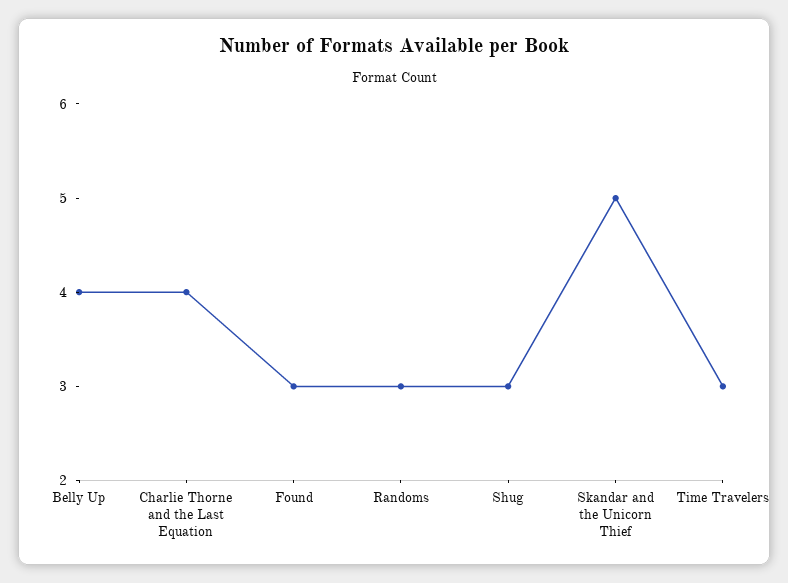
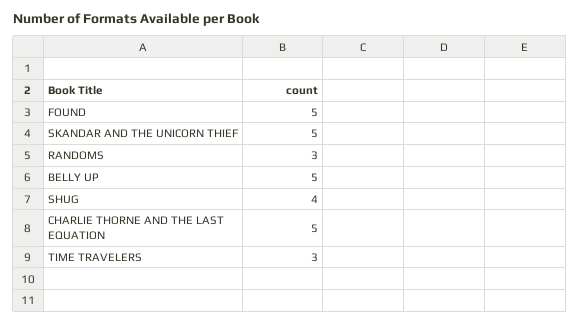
Belly Up: 4 -> 5
Charlie Thorne and the Last Equation: 4 -> 5
Found: 3 -> 5
Shug: 3 -> 4

